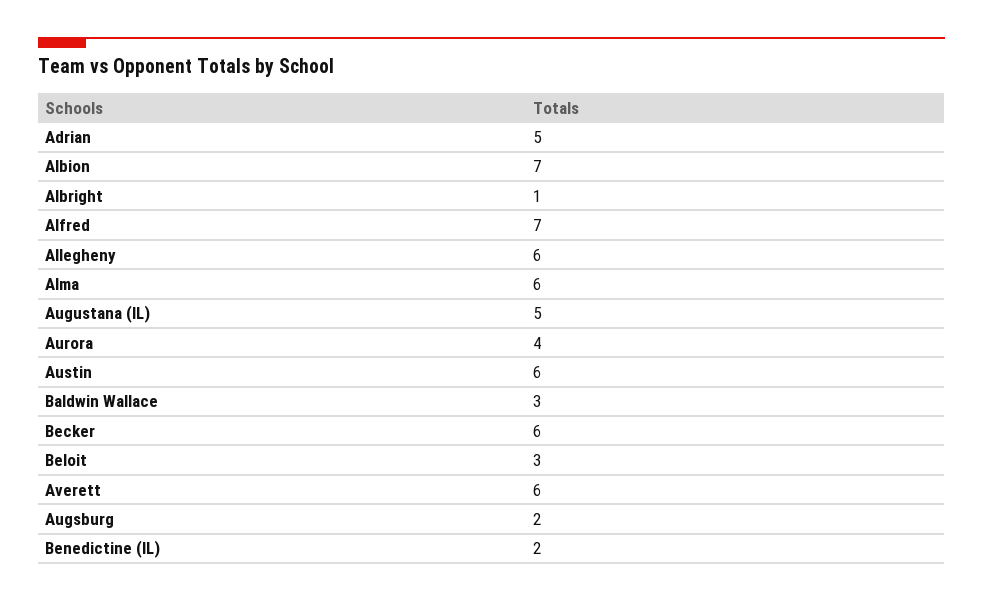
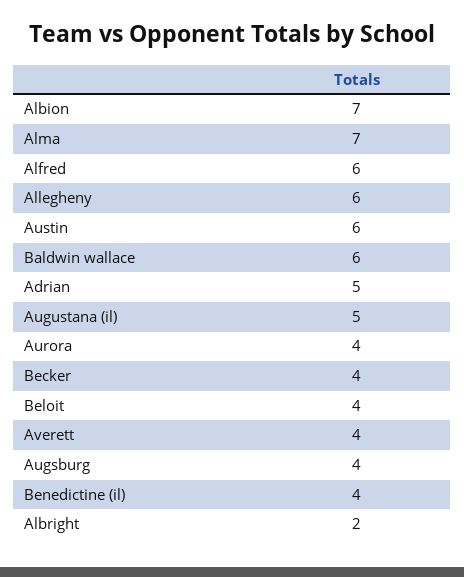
Albright: 1 -> 2
Alfred: 7 -> 6
Alma: 6 -> 7
Baldwin Wallace: 3 -> 6
Becker: 6 -> 4
Beloit: 3 -> 4
Averett: 6 -> 4
Augsburg: 2 -> 4
Benedictine (IL): 2 -> 4

